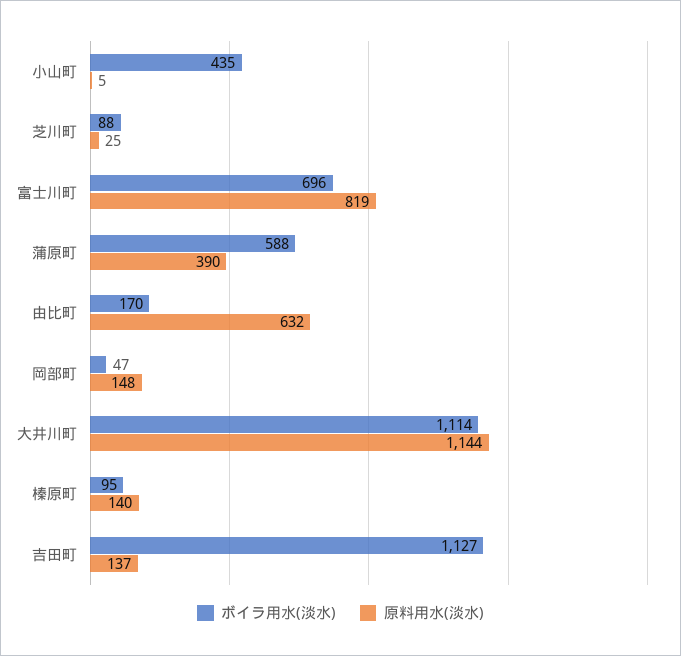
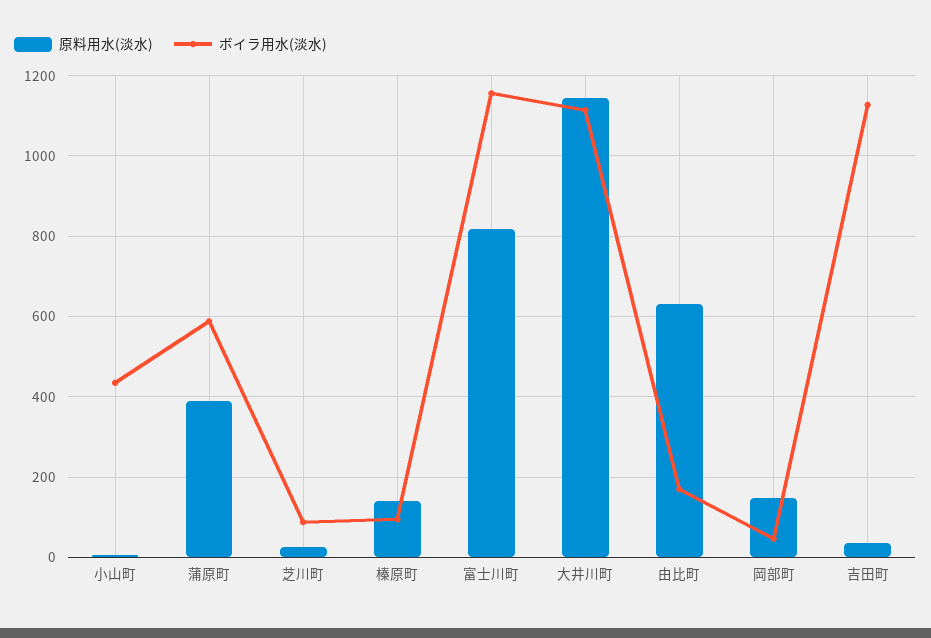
ボイラ用水(淡水), 富士川町: 696 -> 1160
原料用水(淡水), 吉田町: 137 -> 40

